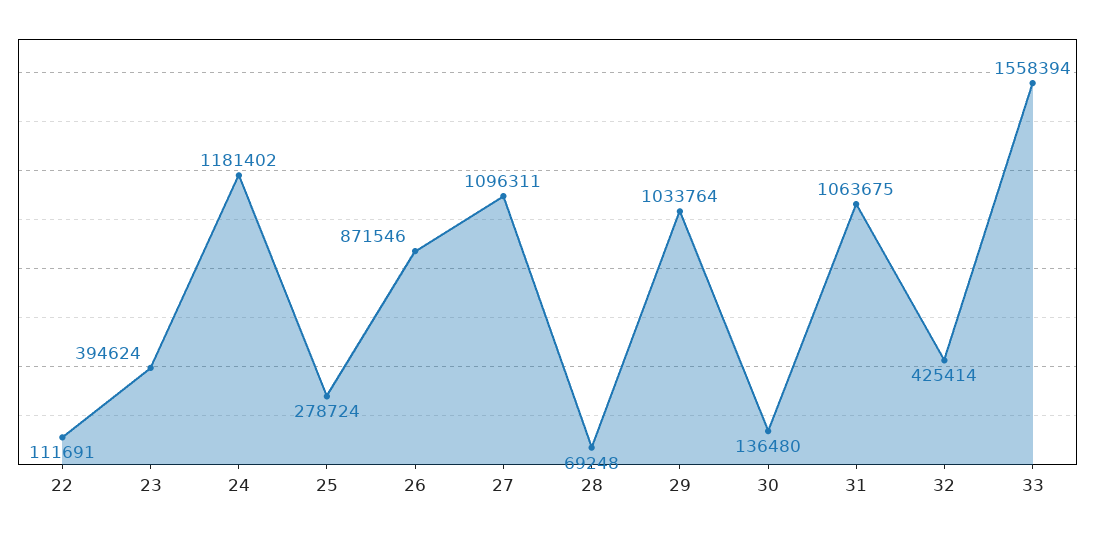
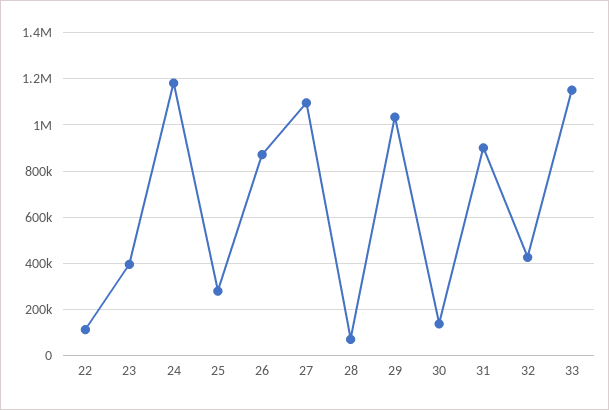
31: 1063675 -> 900000
33: 1558394 -> 1150000

